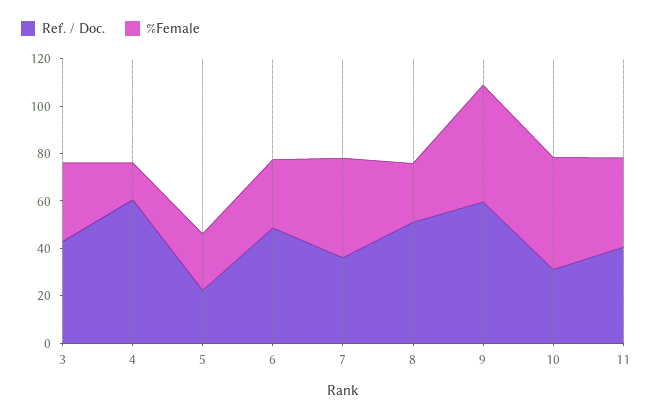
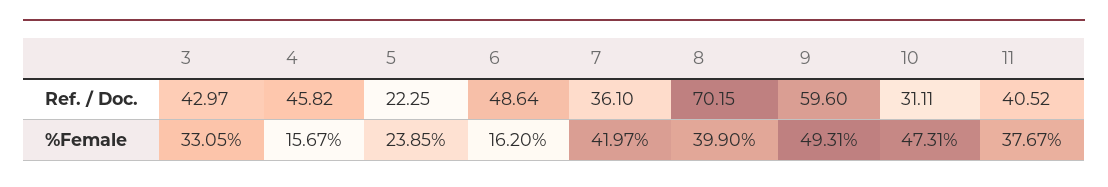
Ref. / Doc., 4: 60 -> 45.82
%Female, 6: 30 -> 16.2
Ref. / Doc., 8: 50 -> 70.15
%Female, 8: 25 -> 39.9

